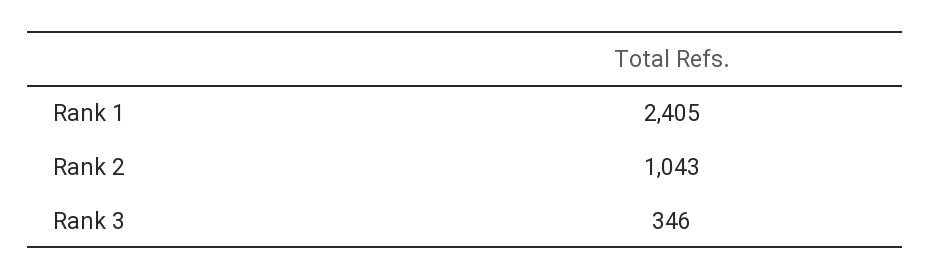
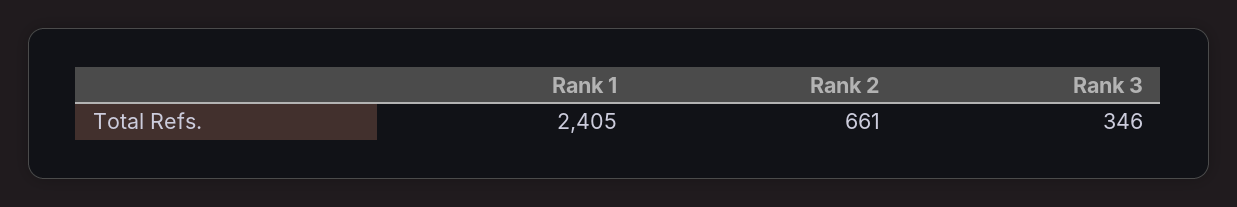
Rank 2: 1043 -> 661

